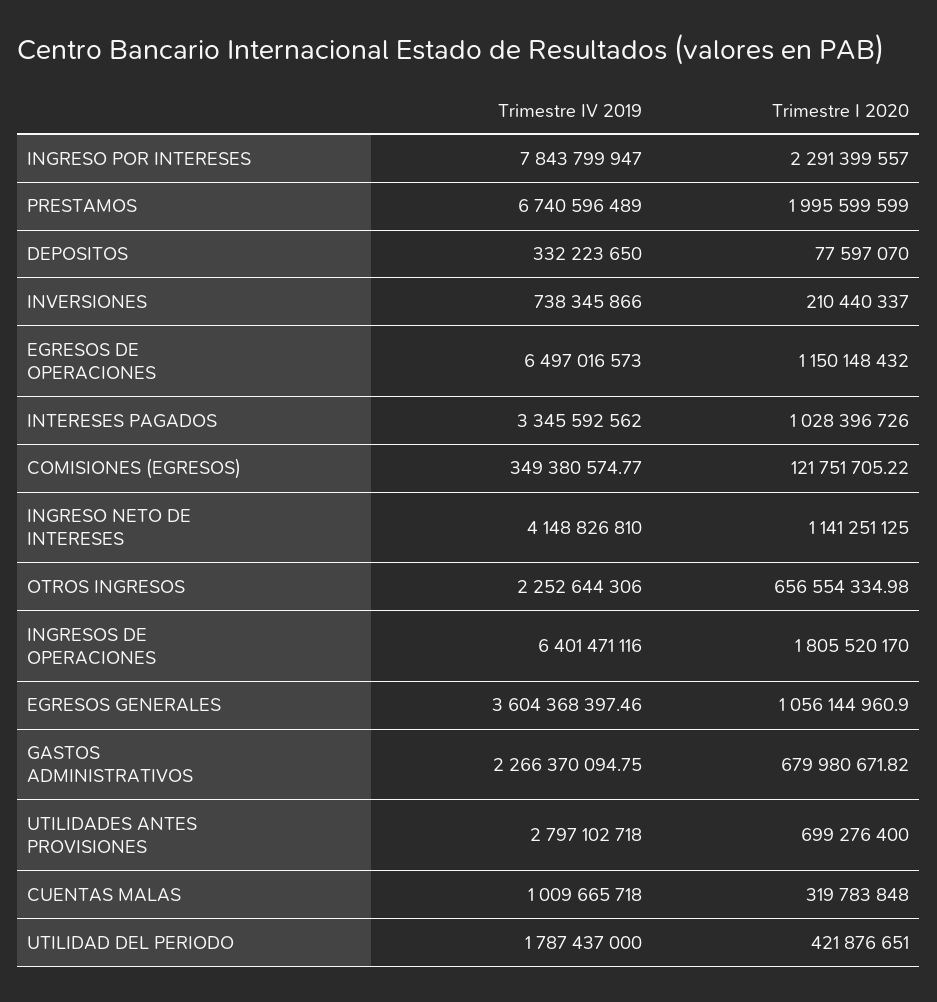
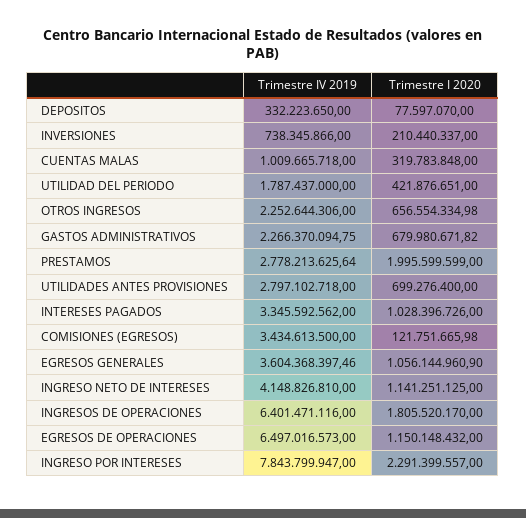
Trimestre IV 2019, PRESTAMOS: 6740596489 -> 2778213625.64
Trimestre IV 2019, COMISIONES (EGRESOS): 349380574.77 -> 3434613500
Trimestre I 2020, COMISIONES (EGRESOS): 121751705.22 -> 121751665.98

